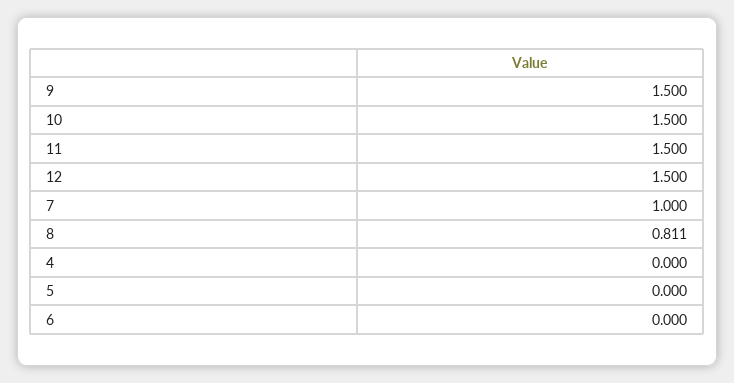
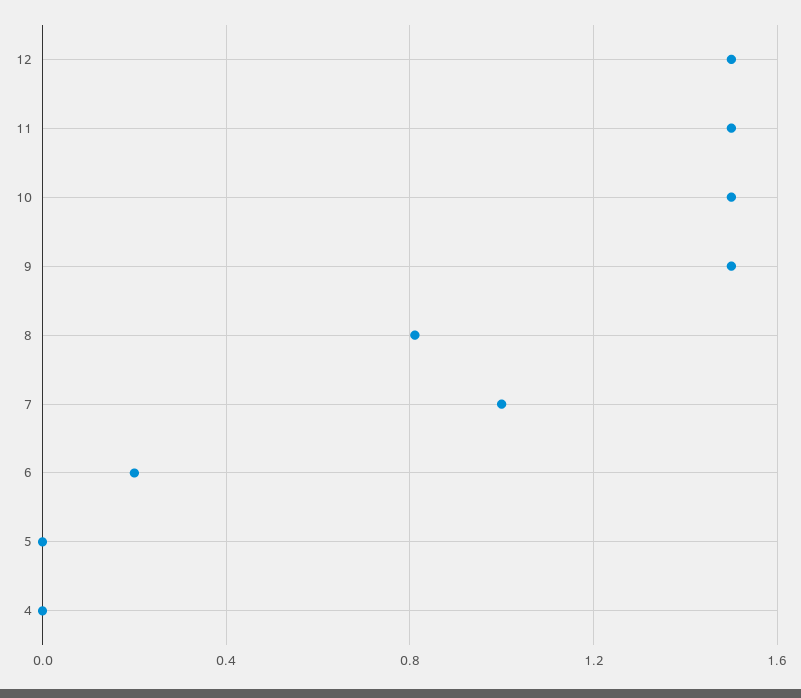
6: 0 -> 0.2

